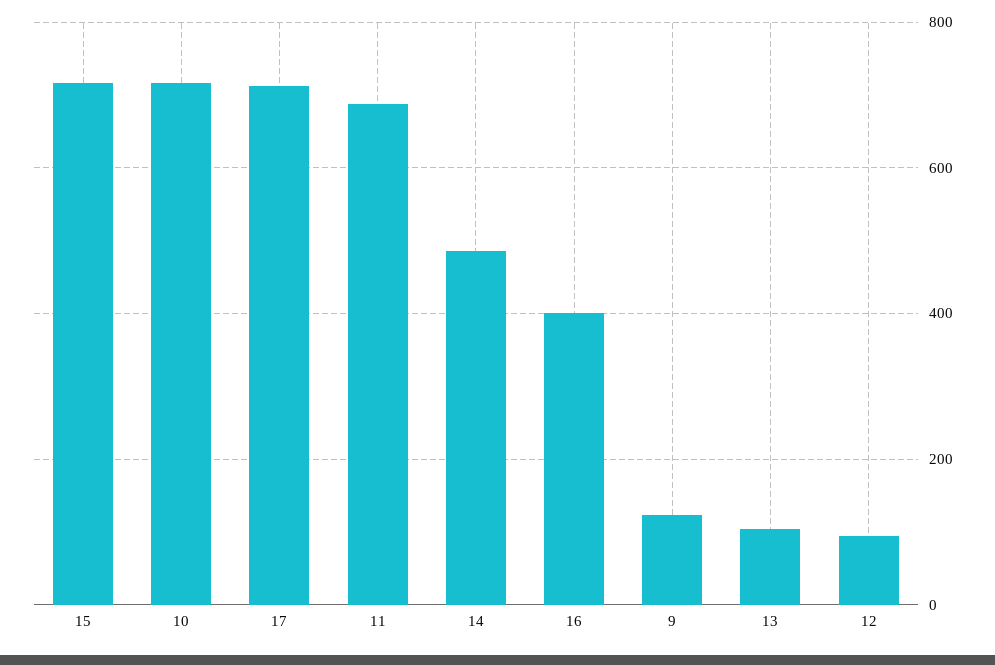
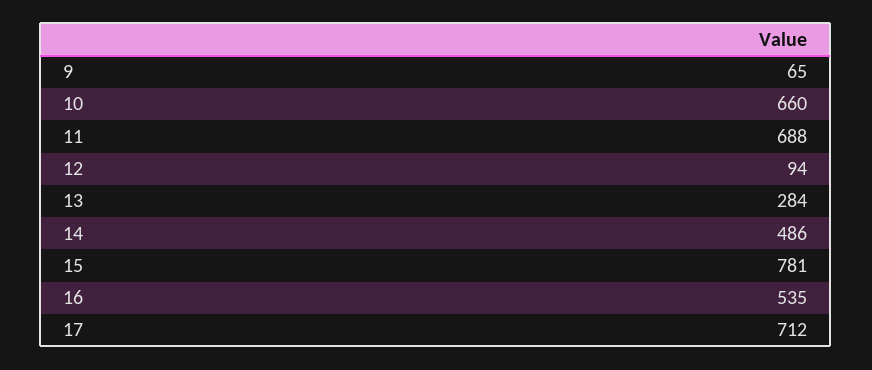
15: 720 -> 781
10: 720 -> 660
16: 400 -> 535
9: 120 -> 65
13: 100 -> 284

